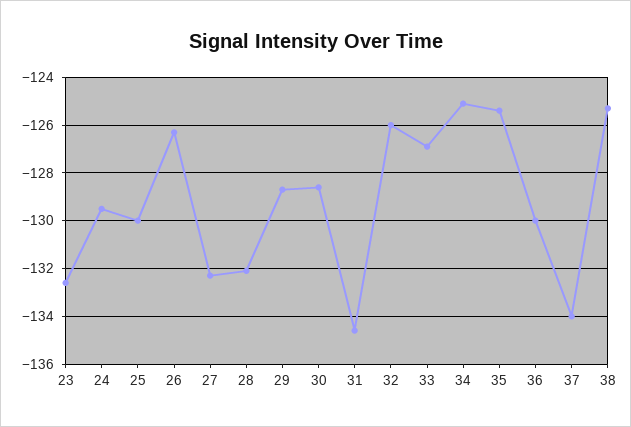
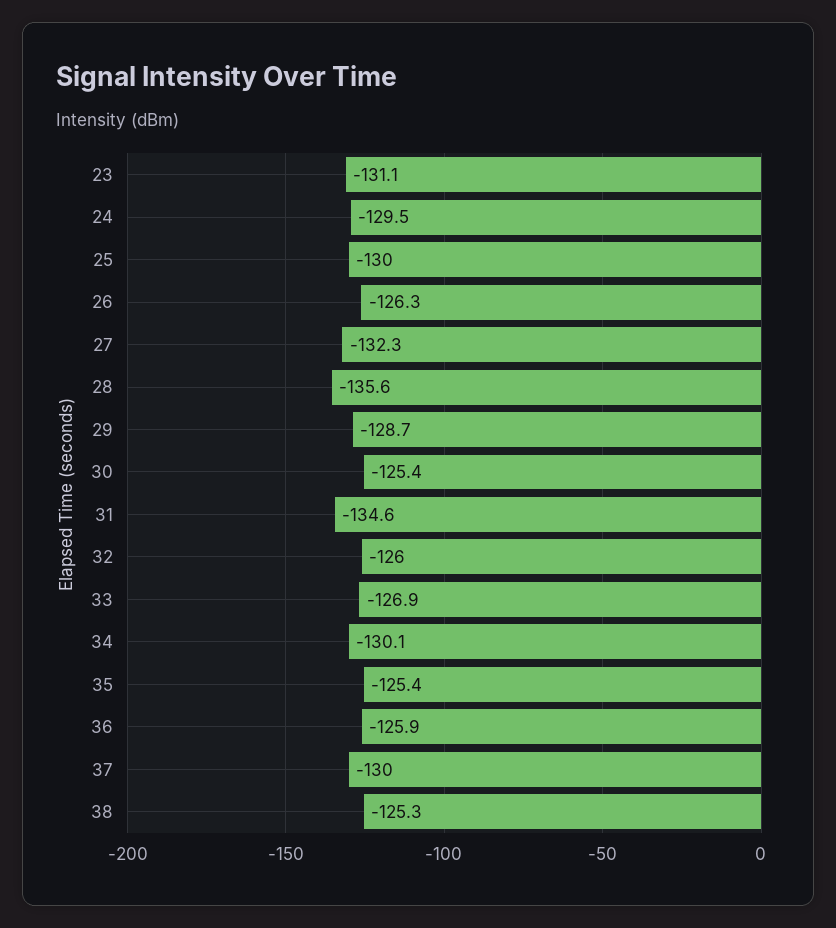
23: -132.5 -> -131.1
28: -132 -> -135.6
30: -128.5 -> -125.4
34: -125 -> -130.1
36: -130 -> -125.9
37: -134 -> -130

